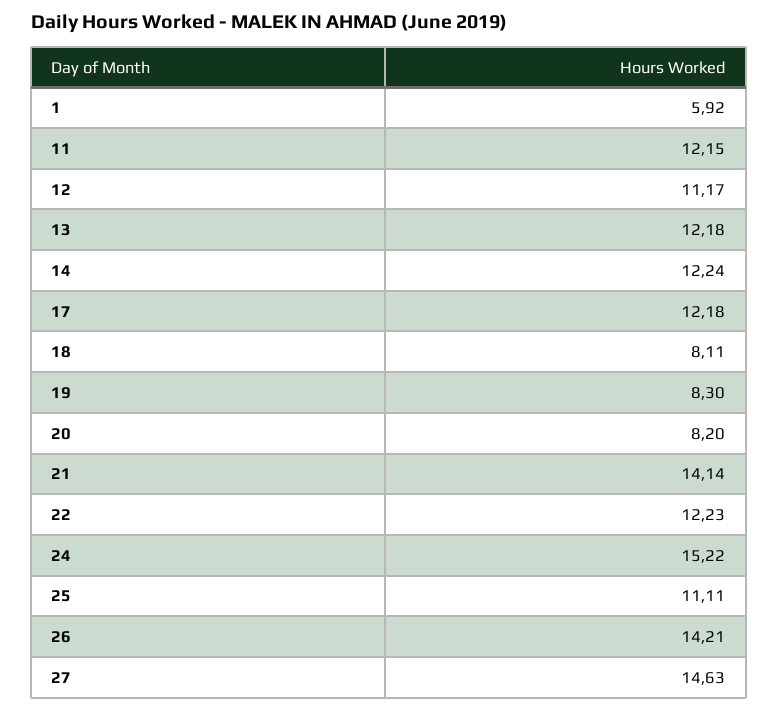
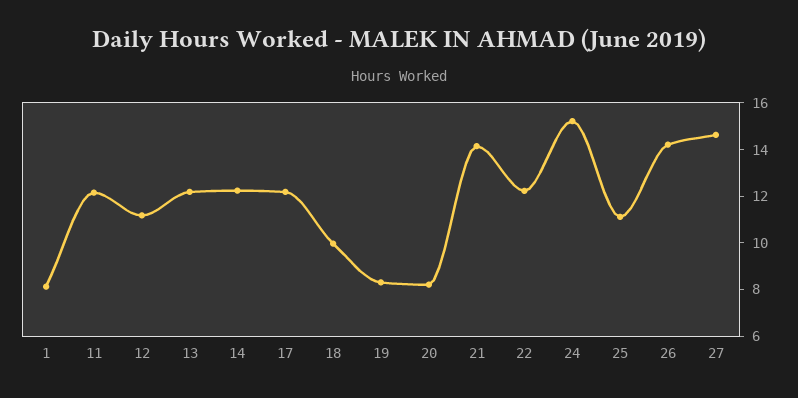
1: 5.92 -> 8
18: 8.11 -> 10

